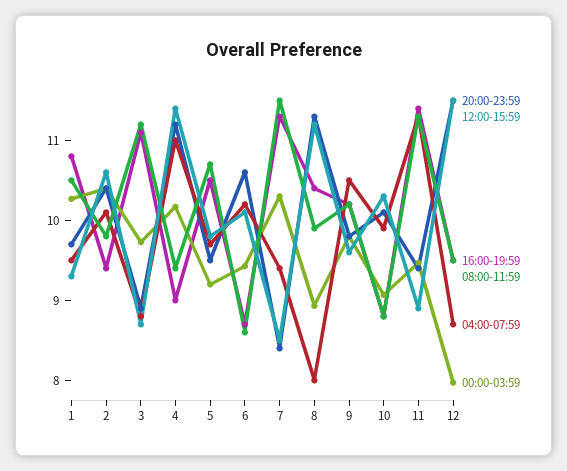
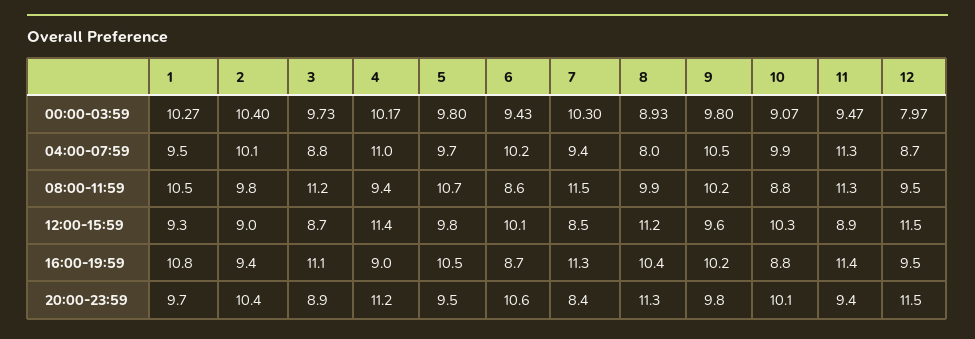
12:00-15:59, 2: 10.6 -> 9
00:00-03:59, 5: 9.2 -> 9.8

